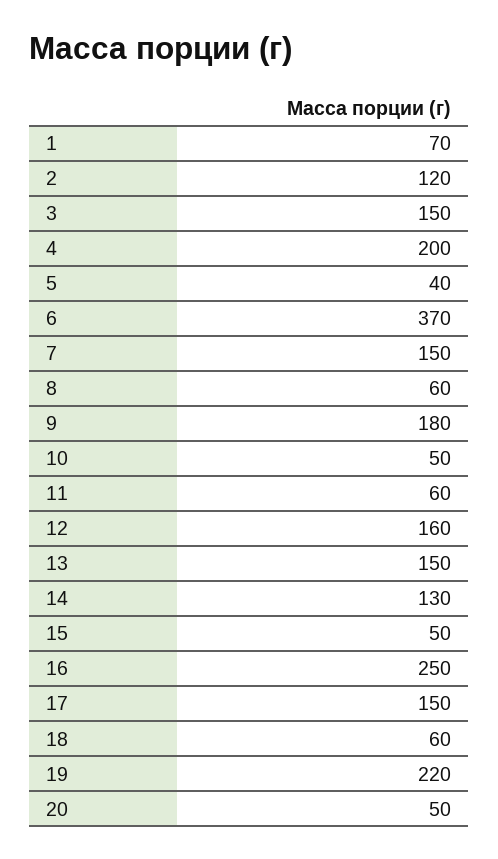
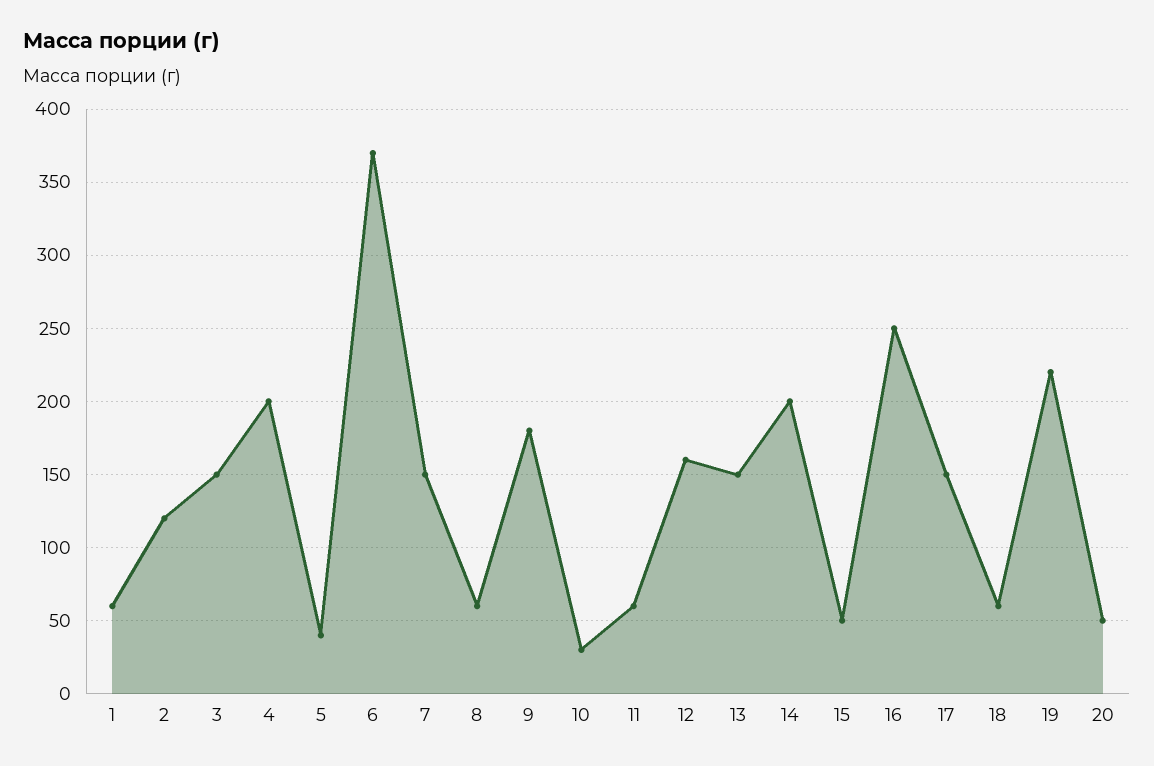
1: 70 -> 60
10: 50 -> 30
14: 130 -> 200

